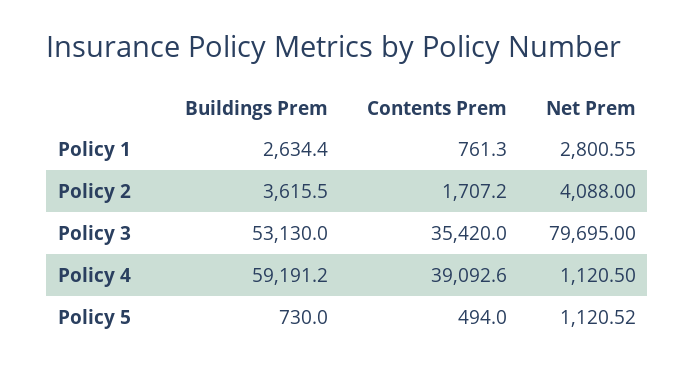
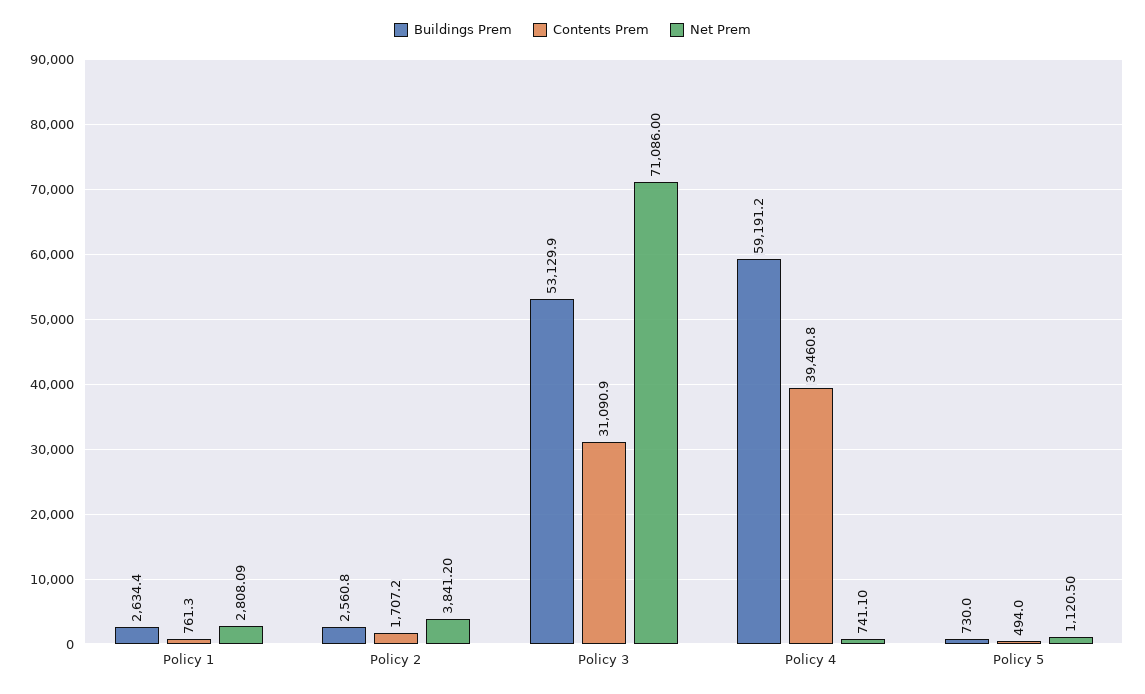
Net Prem, Policy 1: 2800.55 -> 2808.09
Buildings Prem, Policy 2: 3615.5 -> 2560.8
Net Prem, Policy 2: 4088 -> 3841.2
Buildings Prem, Policy 3: 53130 -> 53129.9
Contents Prem, Policy 3: 35420 -> 31090.9
Net Prem, Policy 3: 79695 -> 71086
Contents Prem, Policy 4: 39092.6 -> 39460.8
Net Prem, Policy 4: 1120.5 -> 741.1
Net Prem, Policy 5: 1120.52 -> 1120.5

